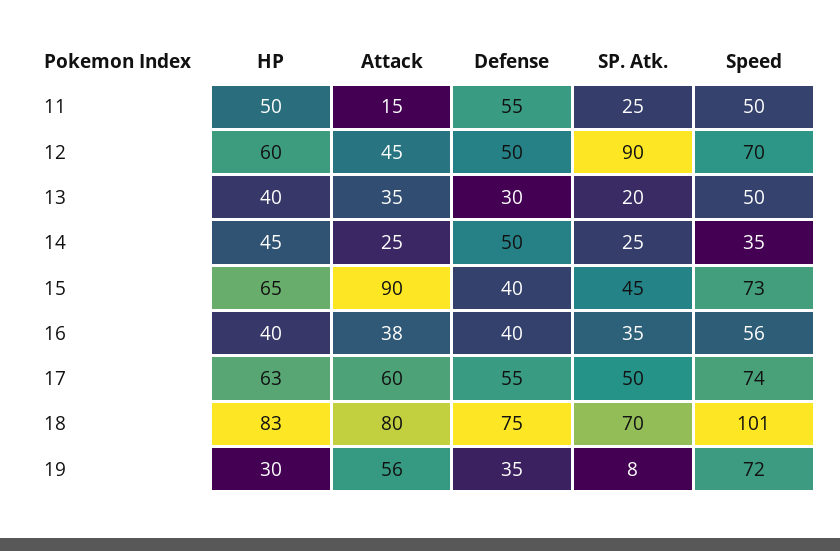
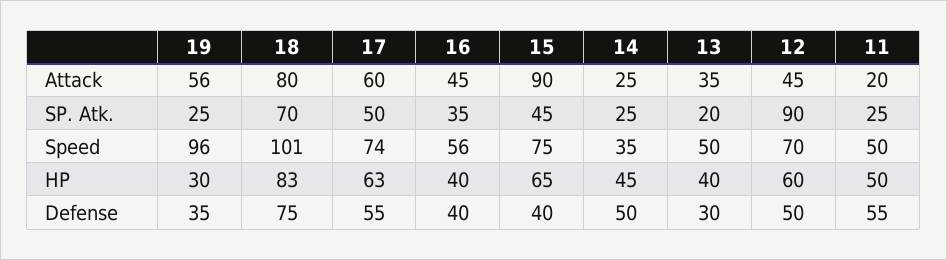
Attack, 11: 15 -> 20
Speed, 15: 73 -> 75
Attack, 16: 38 -> 45
SP. Atk., 19: 8 -> 25
Speed, 19: 72 -> 96

